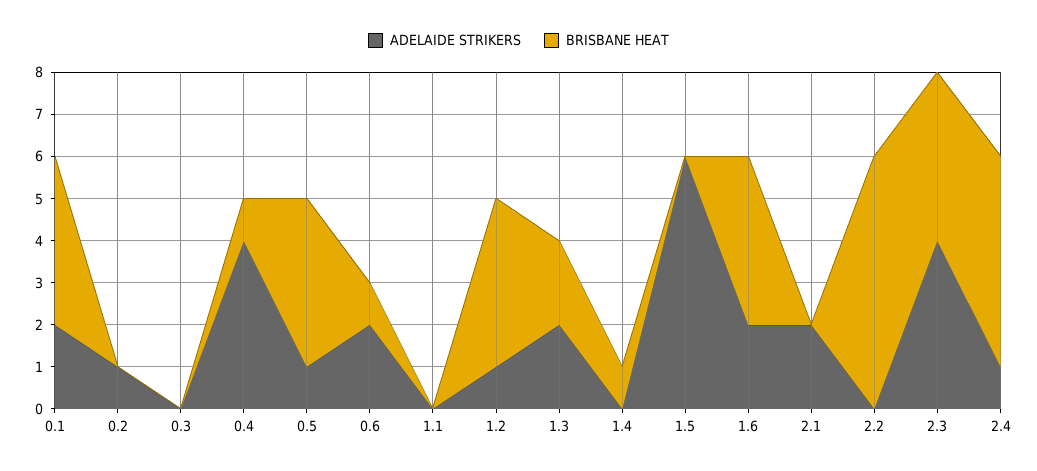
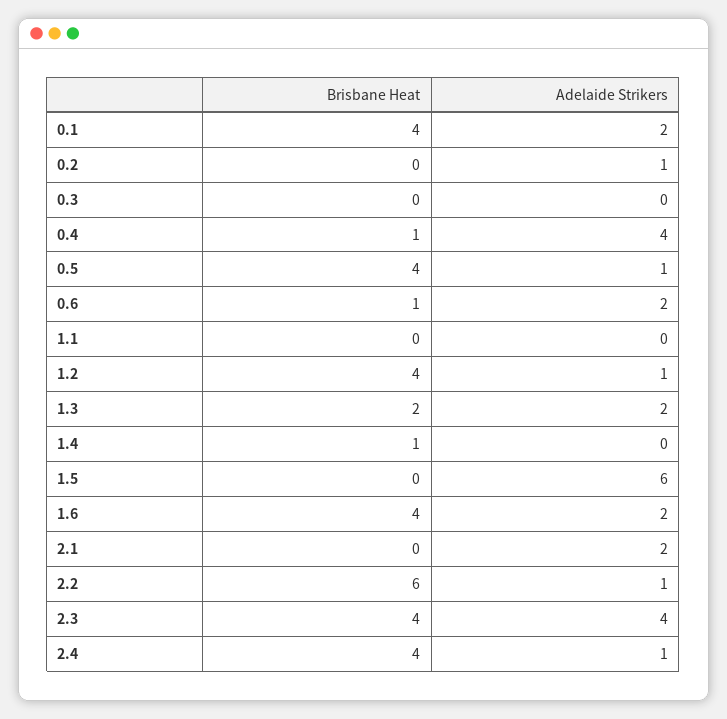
ADELAIDE STRIKERS, 2.2: 0 -> 1
BRISBANE HEAT, 2.4: 5 -> 4

